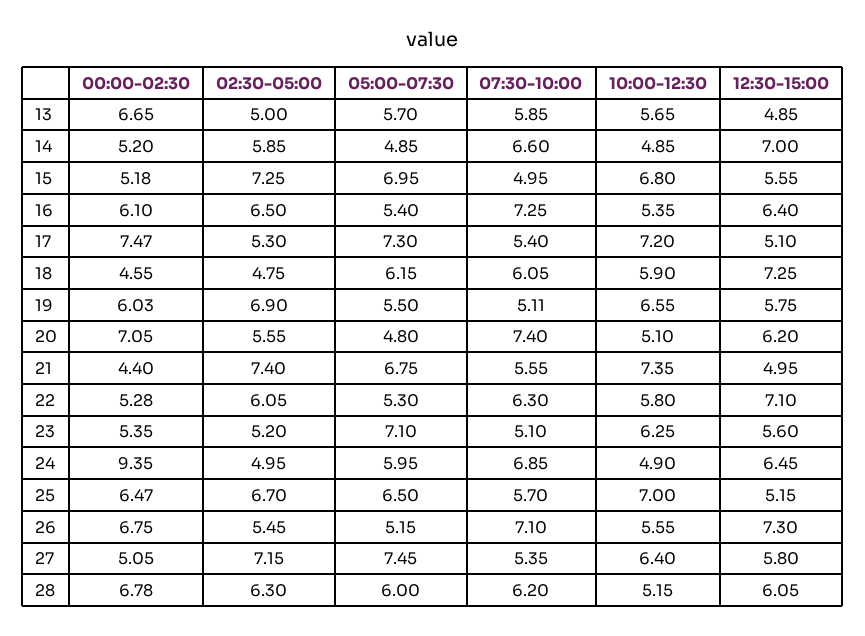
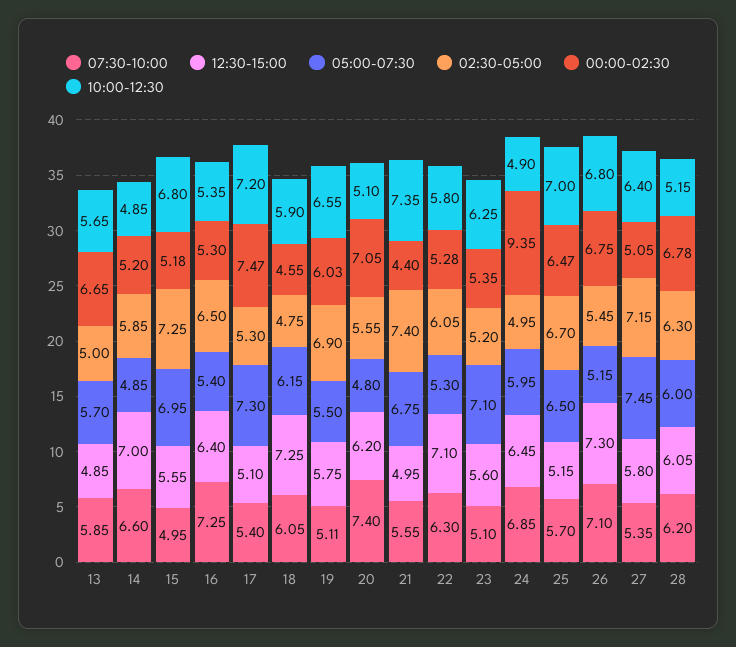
00:00-02:30, 16: 6.1 -> 5.3
10:00-12:30, 26: 5.55 -> 6.8

